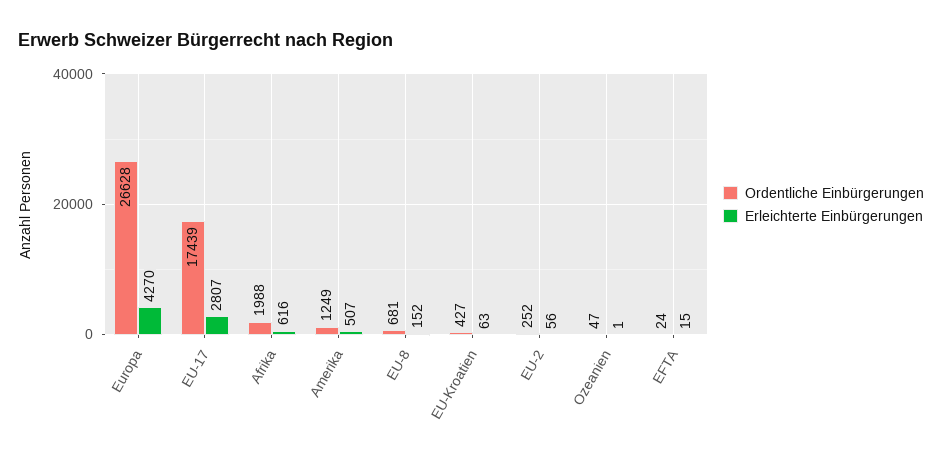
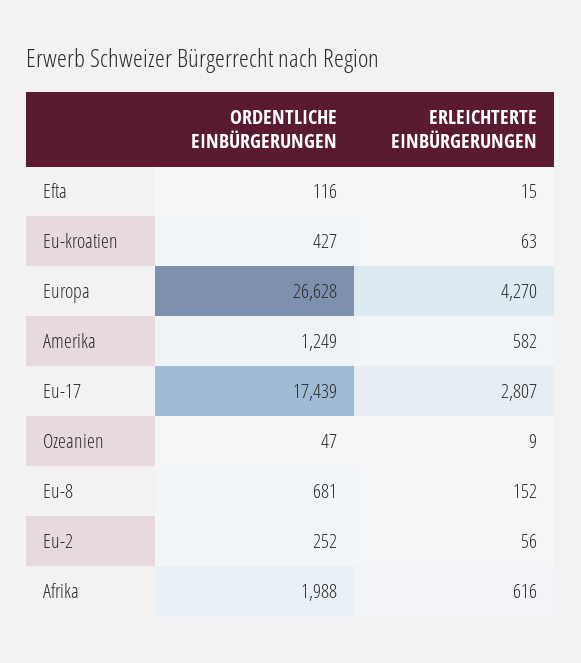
Erleichterte Einbürgerungen, Amerika: 507 -> 582
Erleichterte Einbürgerungen, Ozeanien: 1 -> 9
Ordentliche Einbürgerungen, EFTA: 24 -> 116

